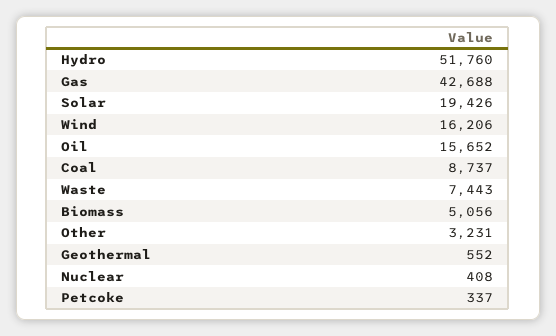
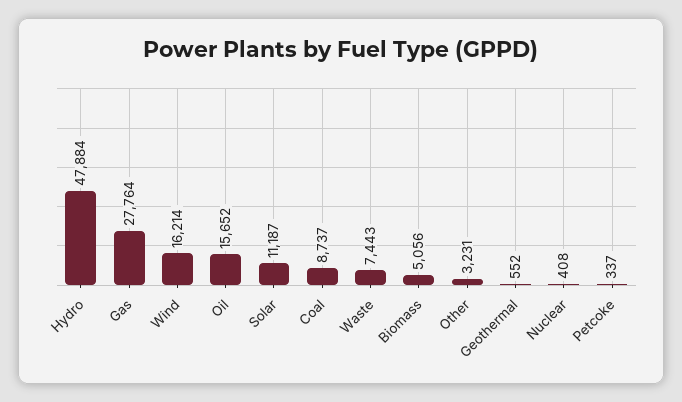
Hydro: 51760 -> 47884
Gas: 42688 -> 27764
Solar: 19426 -> 11187
Wind: 16206 -> 16214

